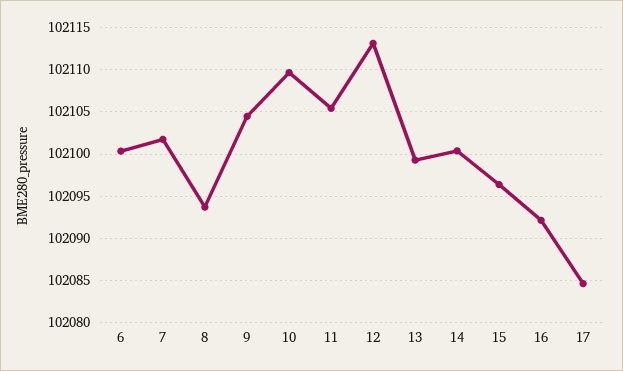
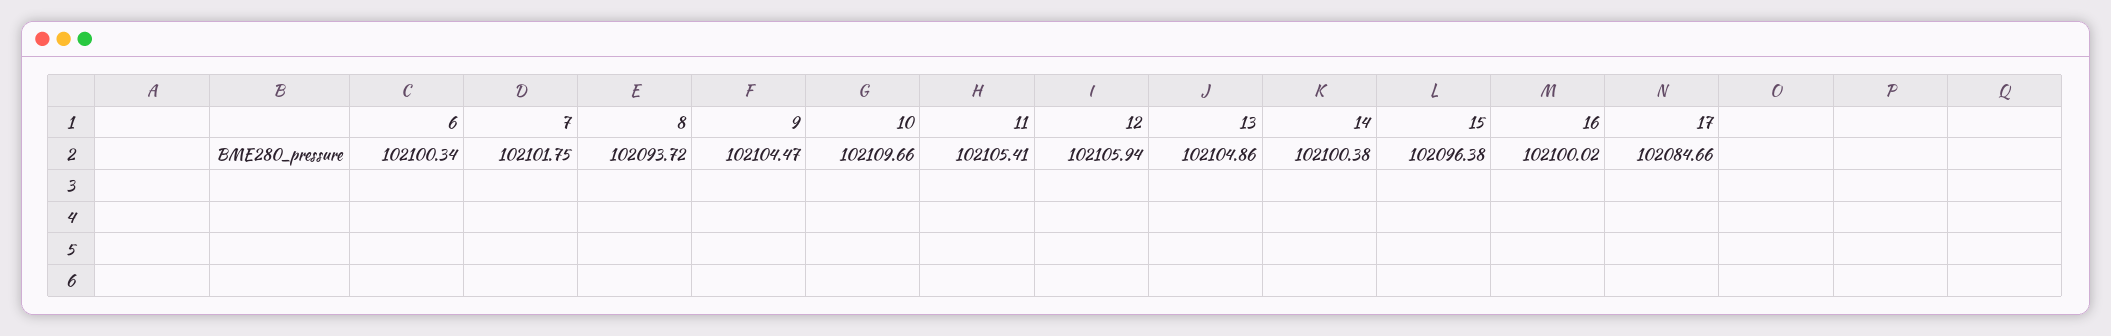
12: 102113 -> 102105.94
13: 102099 -> 102104.86
16: 102092 -> 102100.02

